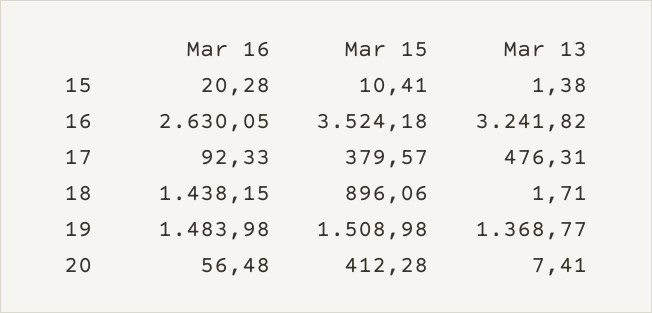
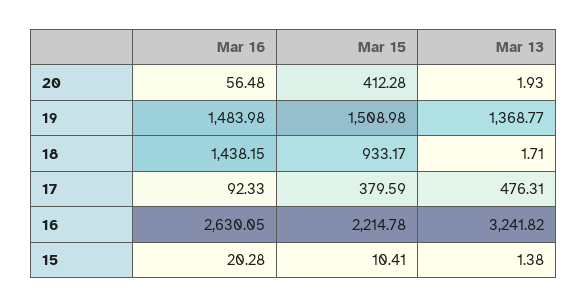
Mar 15, 16: 3524.18 -> 2214.78
Mar 15, 17: 379.57 -> 379.59
Mar 15, 18: 896.06 -> 933.17
Mar 13, 20: 7.41 -> 1.93

